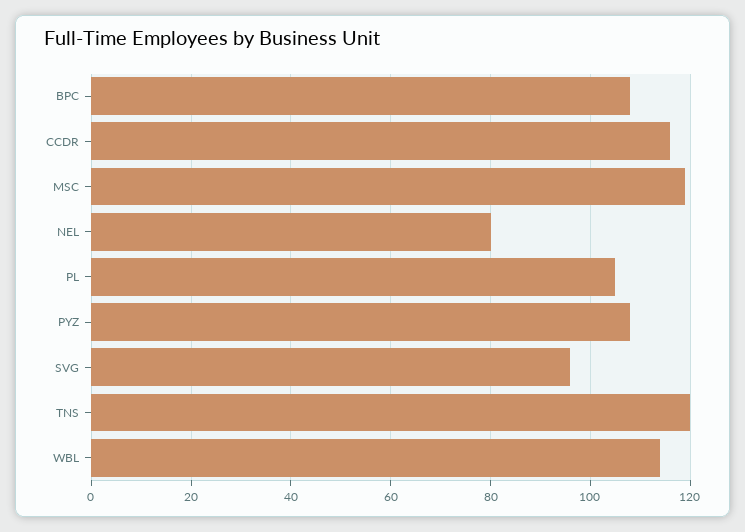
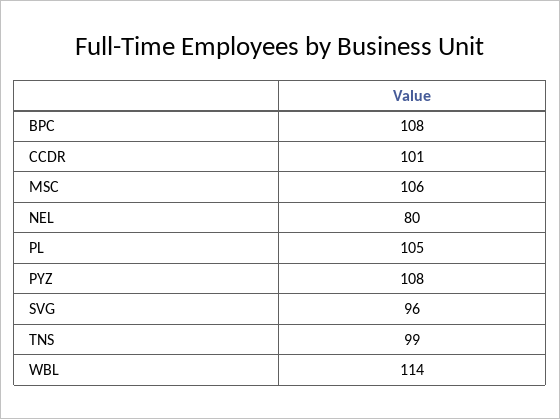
CCDR: 115 -> 101
MSC: 120 -> 106
TNS: 120 -> 99

